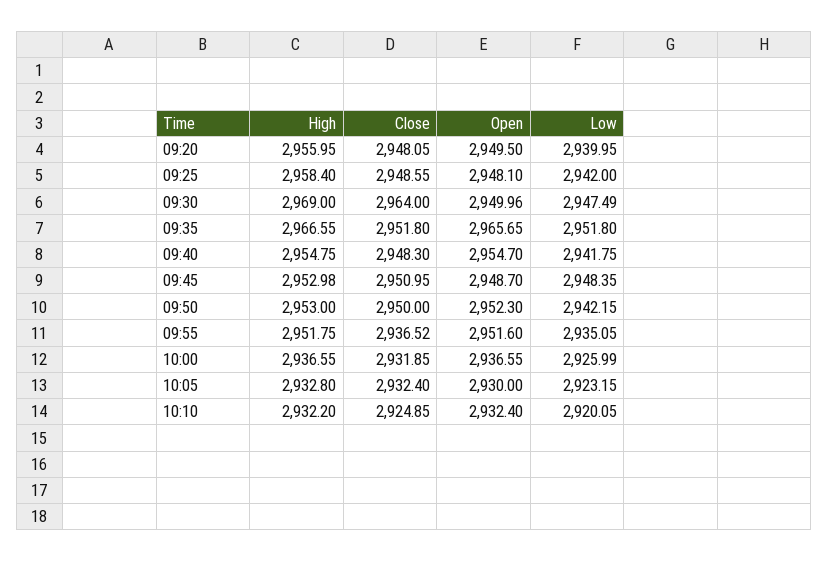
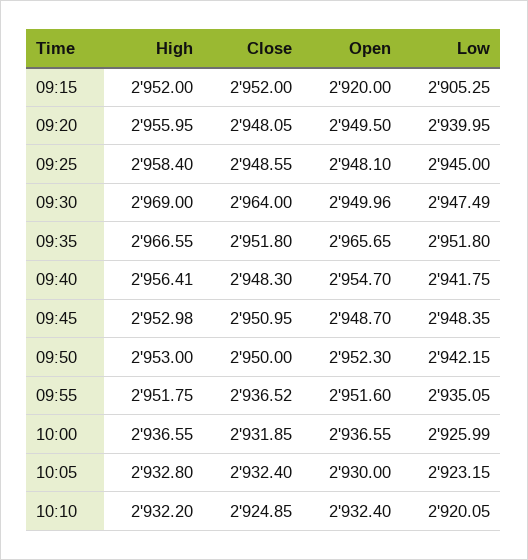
Low, 09:25: 2942 -> 2945
High, 09:40: 2954.75 -> 2956.41
High, 09:15: none -> 2952
Close, 09:15: none -> 2952
Open, 09:15: none -> 2920
Low, 09:15: none -> 2905.25

